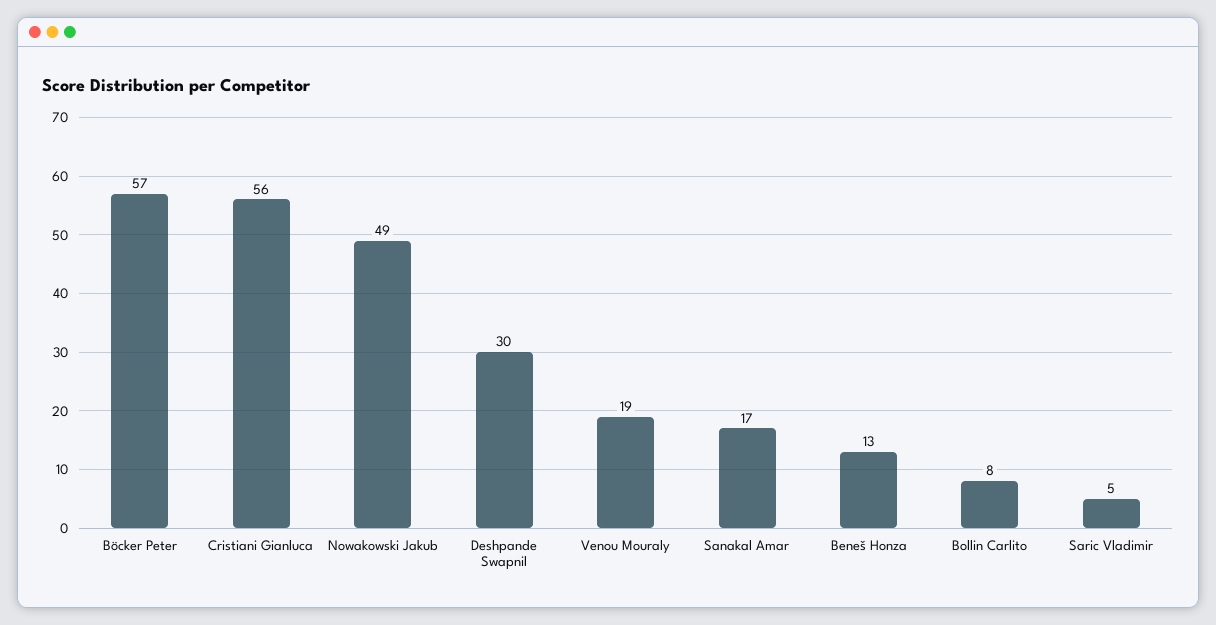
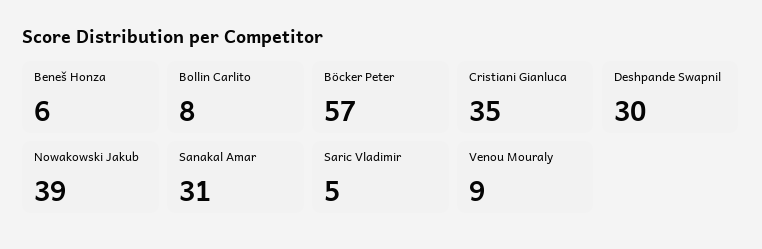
Cristiani Gianluca: 56 -> 35
Nowakowski Jakub: 49 -> 39
Venou Mouraly: 19 -> 9
Sanakal Amar: 17 -> 31
Beneš Honza: 13 -> 6

